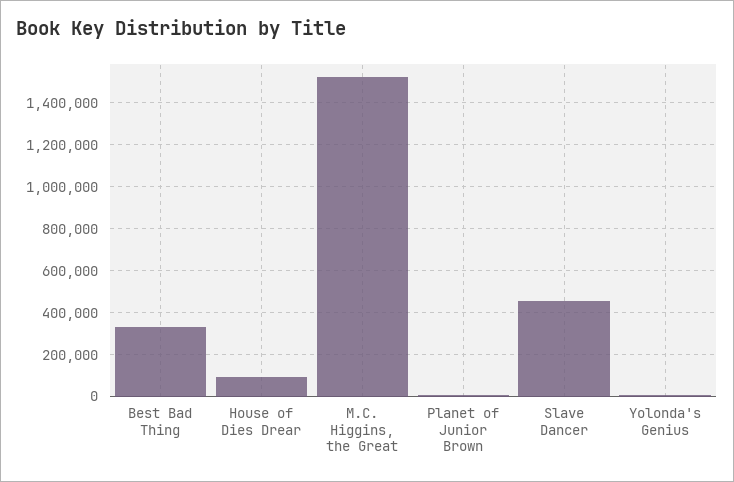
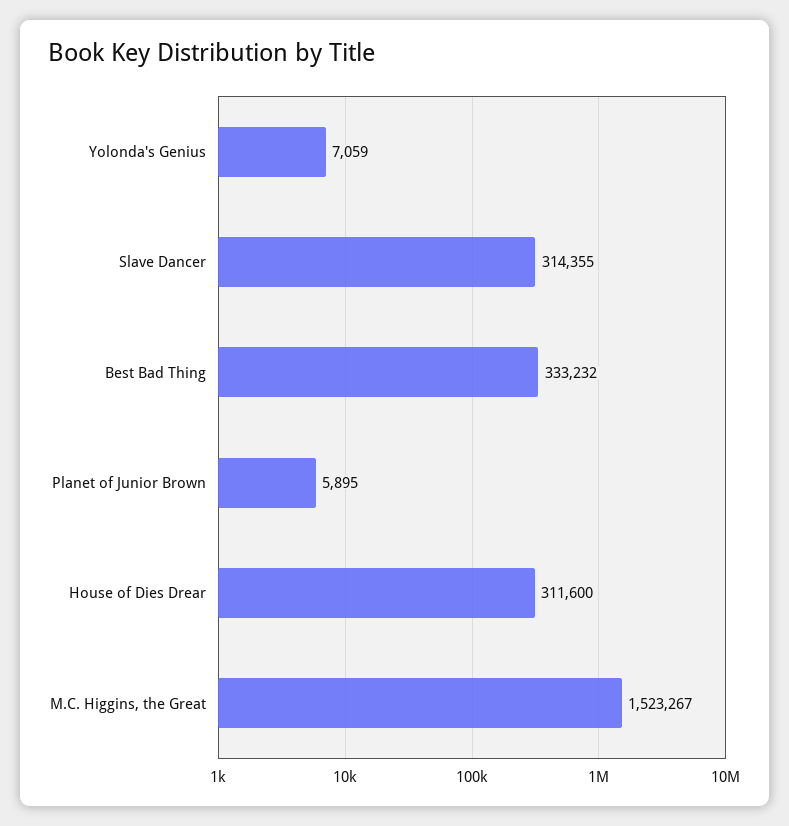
House of Dies Drear: 100000 -> 311600
Slave Dancer: 450000 -> 314355

